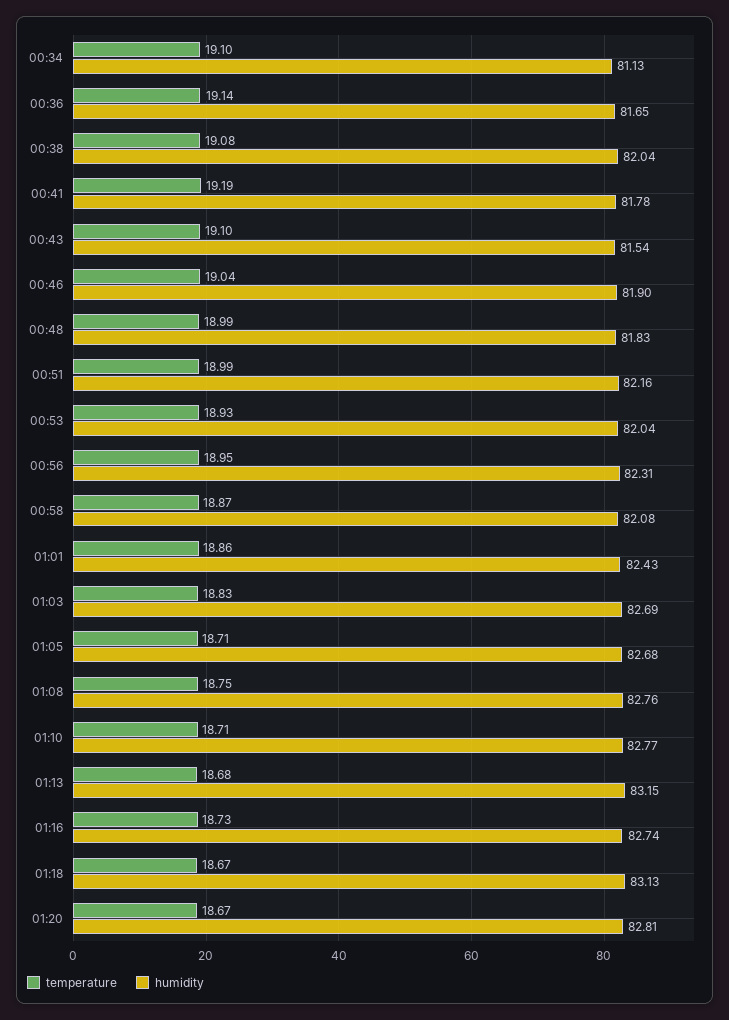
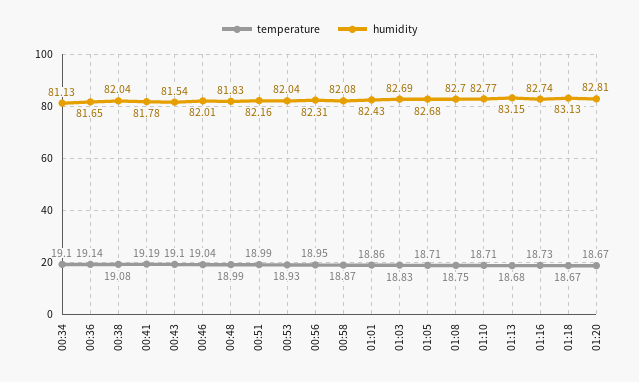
humidity, 00:46: 81.9 -> 82.01
humidity, 01:08: 82.76 -> 82.7

